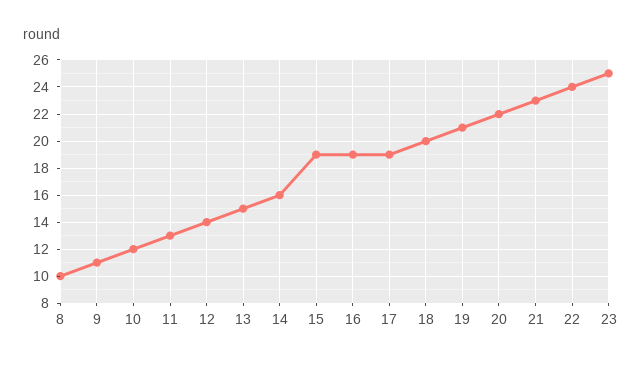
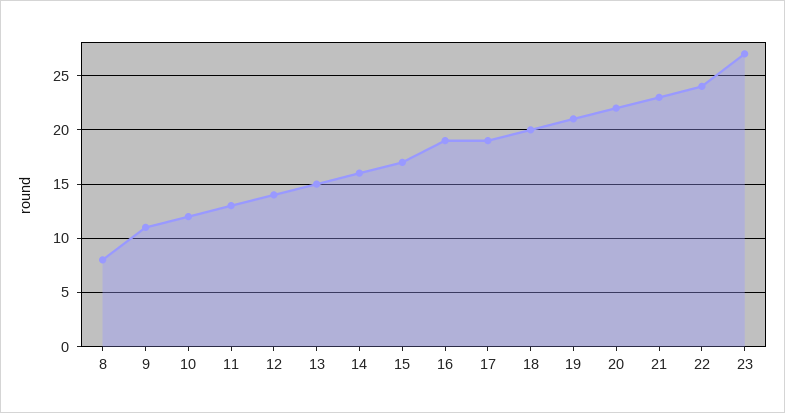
8: 10 -> 8
15: 19 -> 17
23: 25 -> 27

